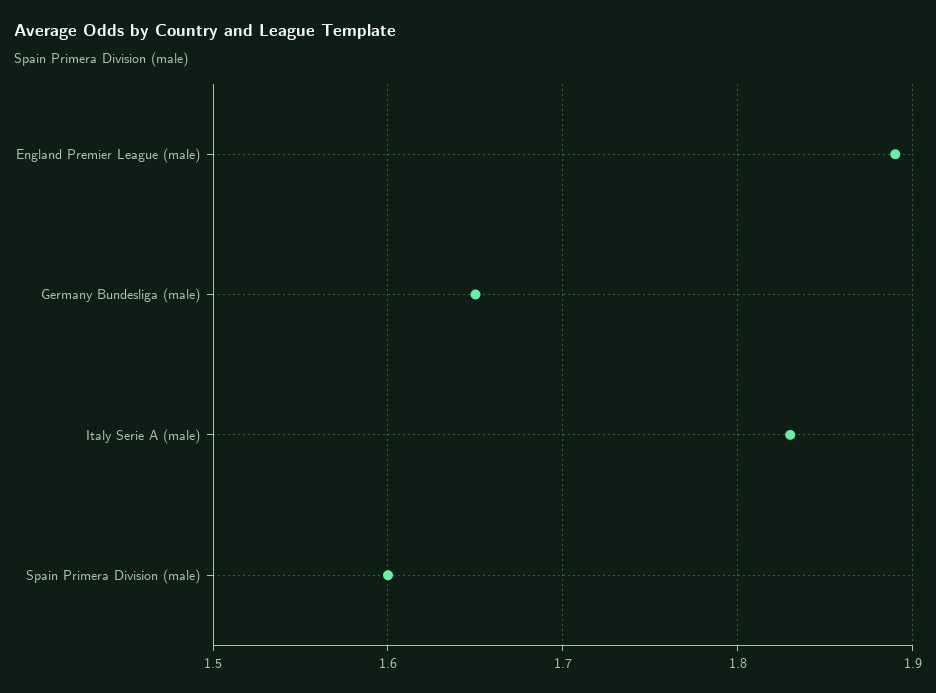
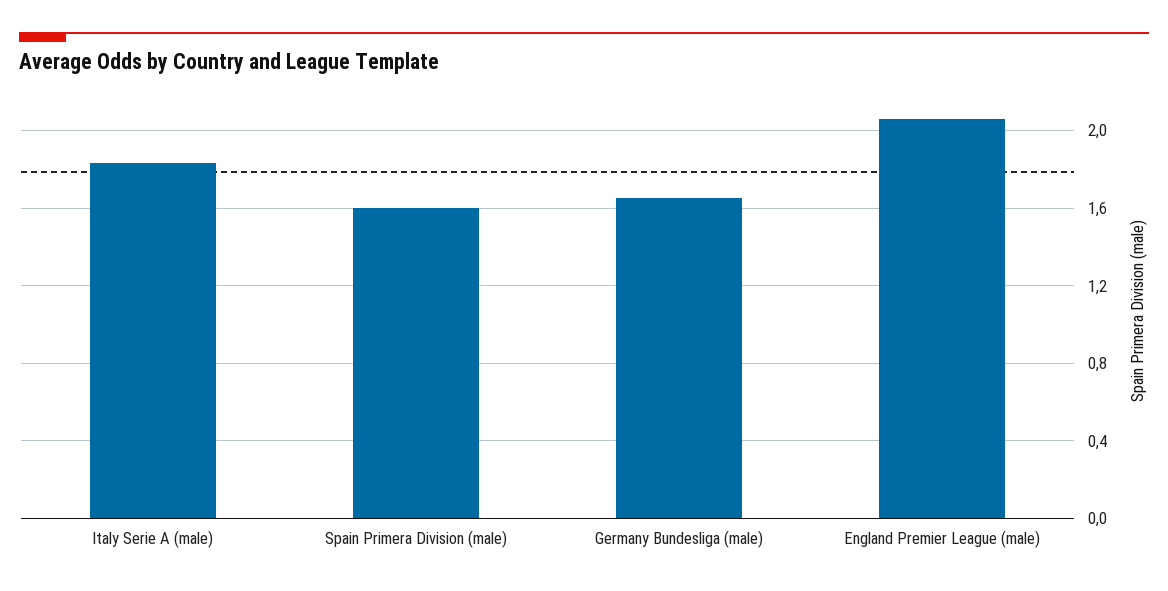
England Premier League (male): 1.89 -> 2.05

